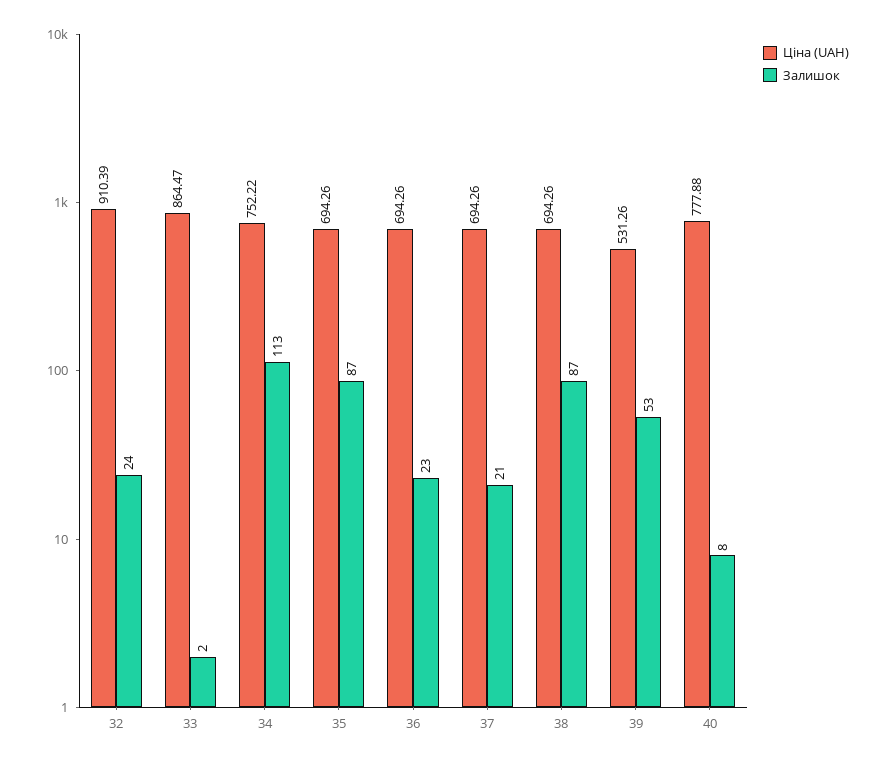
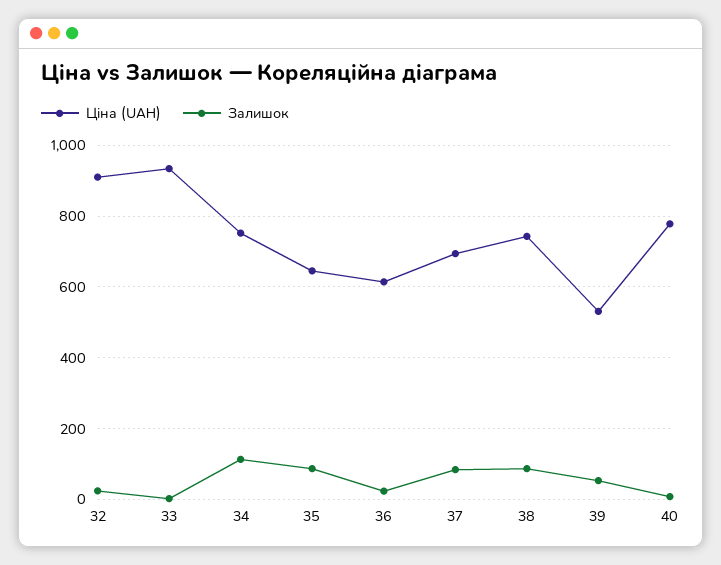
Ціна (UAH), 33: 864.47 -> 940
Ціна (UAH), 35: 694.26 -> 640
Ціна (UAH), 36: 694.26 -> 620
Залишок, 37: 21 -> 80
Ціна (UAH), 38: 694.26 -> 740

